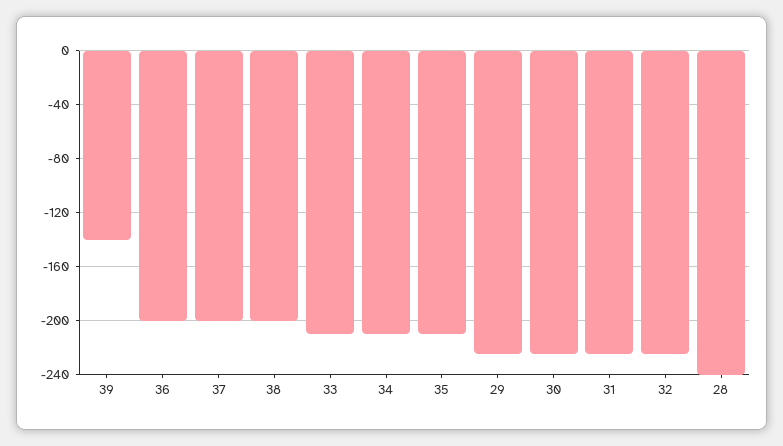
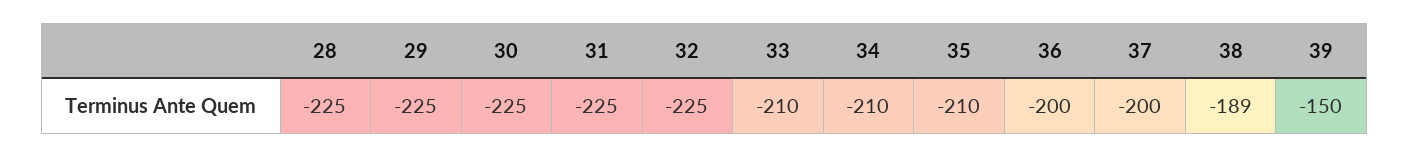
39: -140 -> -150
38: -200 -> -189
28: -240 -> -225

